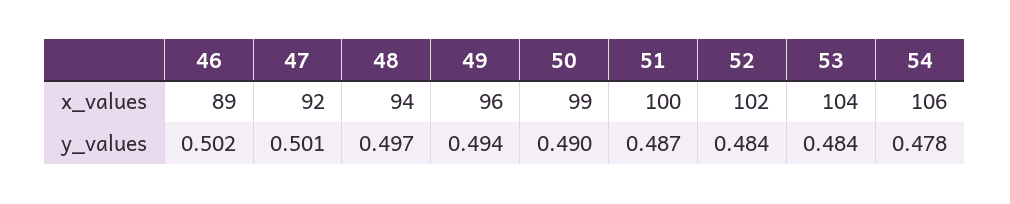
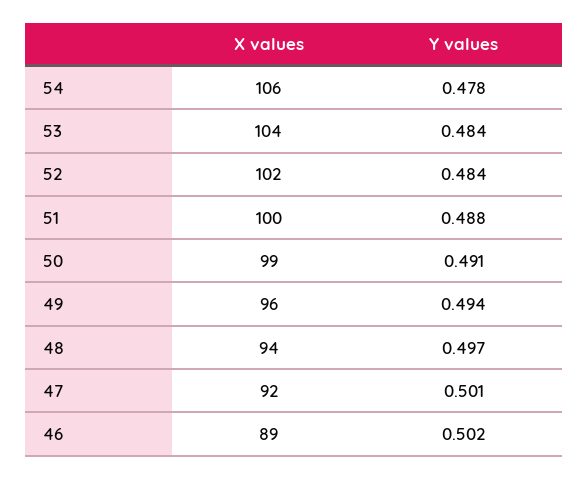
50, y_values: 0.49 -> 0.491
51, y_values: 0.487 -> 0.488

